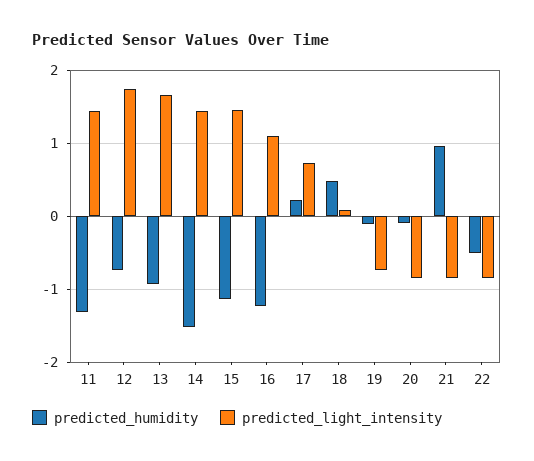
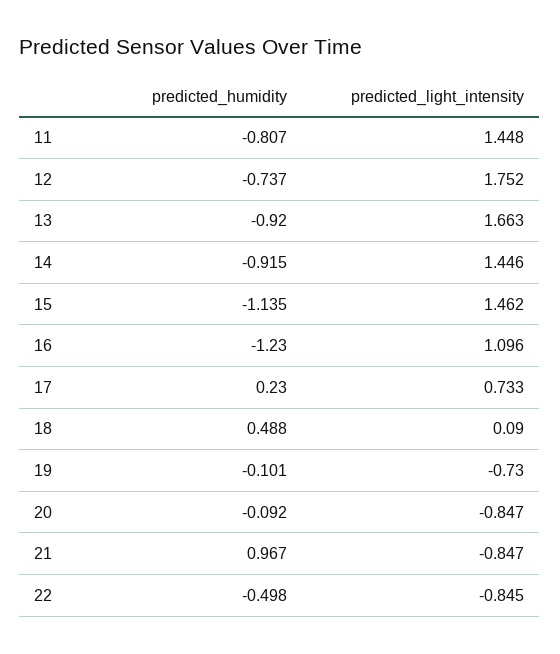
predicted_humidity, 11: -1.3 -> -0.807
predicted_humidity, 14: -1.5 -> -0.915

